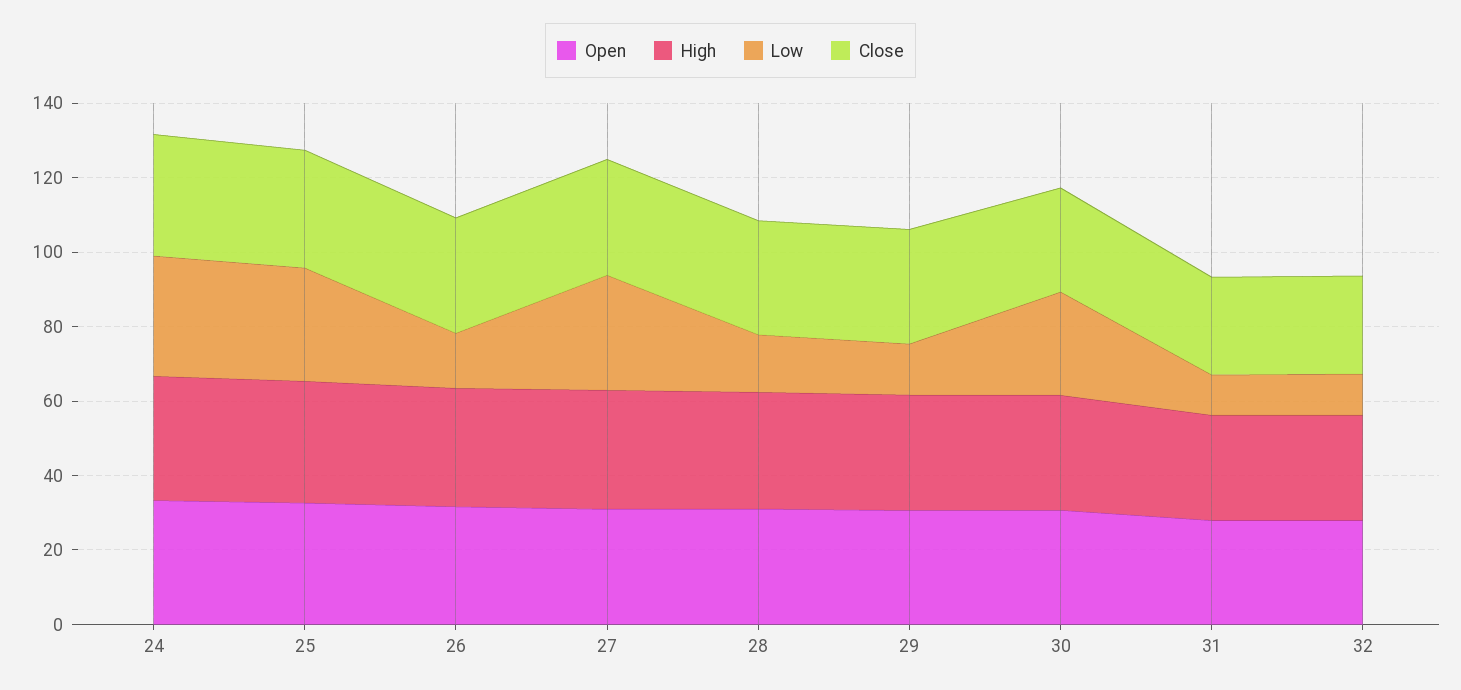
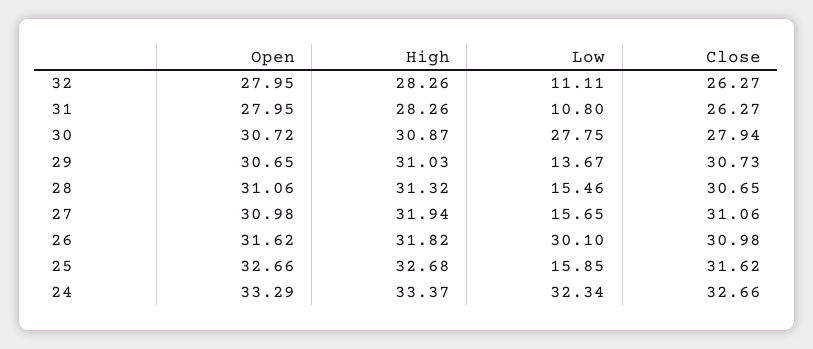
Low, 25: 30 -> 15.85
Low, 26: 15 -> 30.1
Low, 27: 30 -> 15.65

